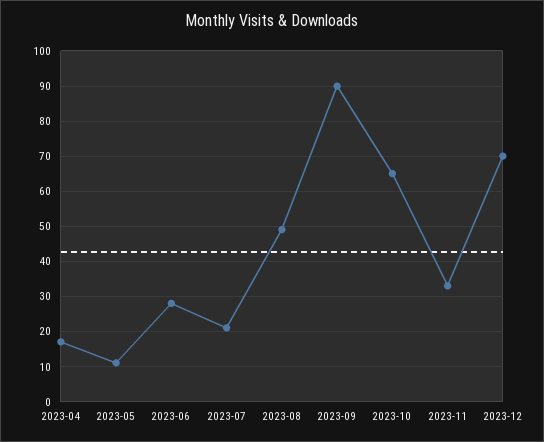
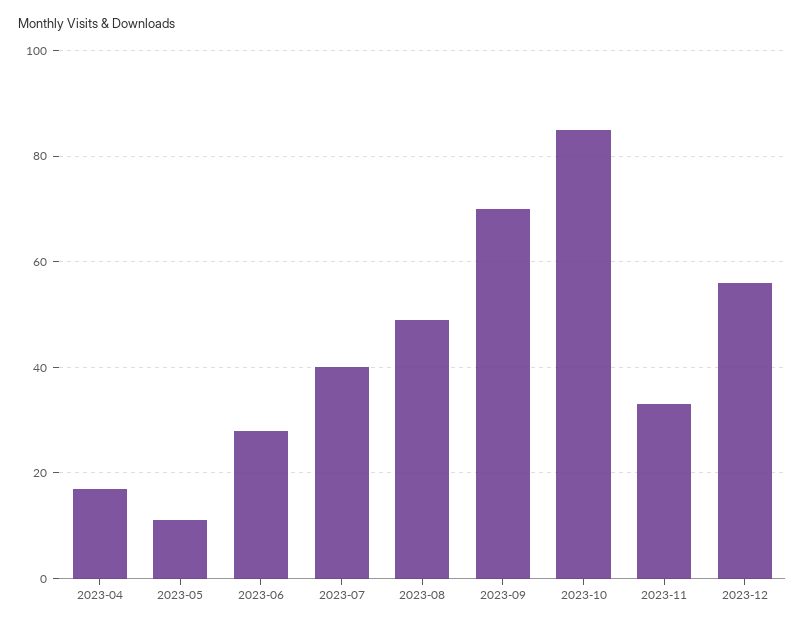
2023-07: 20 -> 40
2023-09: 90 -> 70
2023-10: 65 -> 85
2023-12: 70 -> 55

